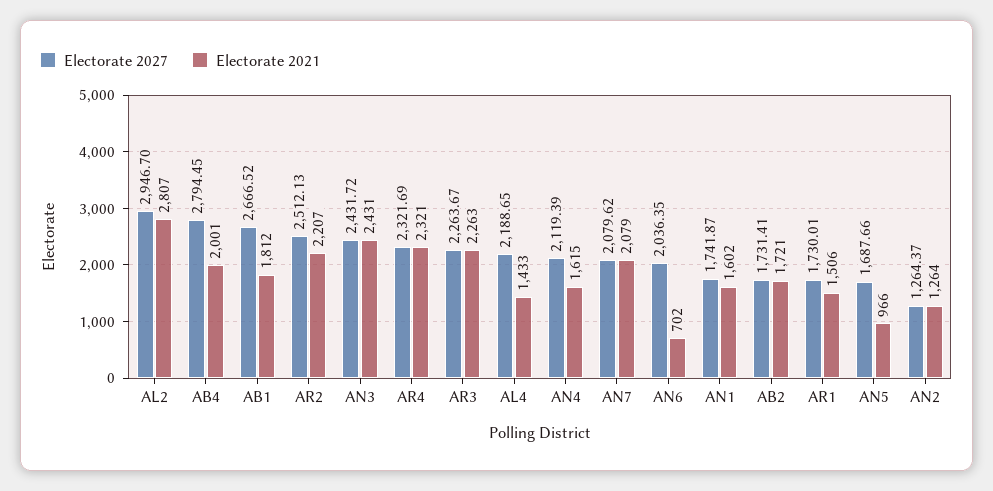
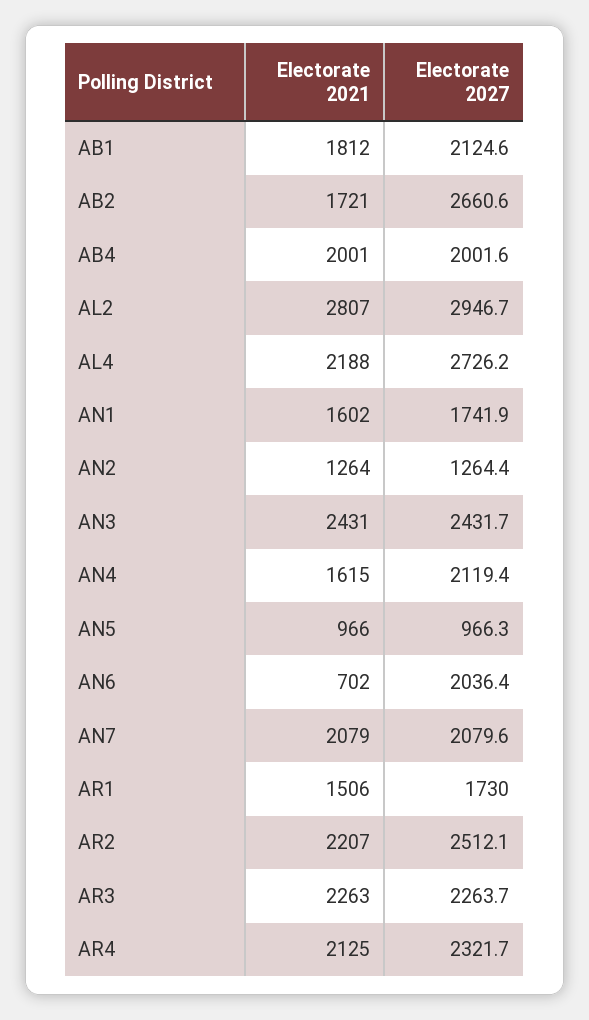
Electorate 2027, AB4: 2794.45 -> 2001.6
Electorate 2027, AB1: 2666.52 -> 2124.6
Electorate 2021, AR4: 2321 -> 2125
Electorate 2027, AL4: 2188.65 -> 2726.2
Electorate 2021, AL4: 1433 -> 2188
Electorate 2027, AB2: 1731.41 -> 2660.6
Electorate 2027, AN5: 1687.66 -> 966.3

